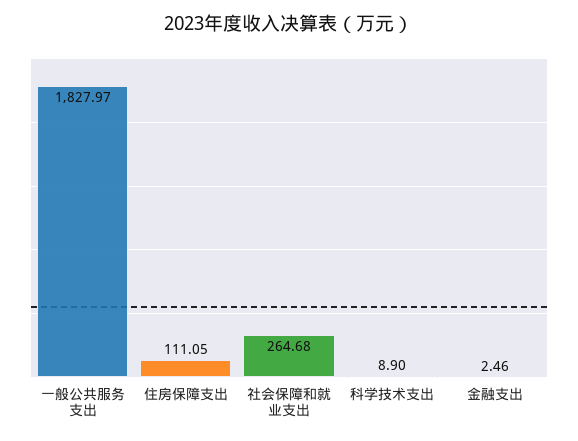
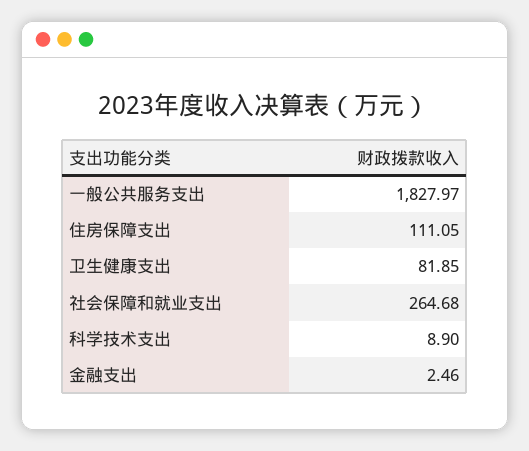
卫生健康支出: none -> 81.85

